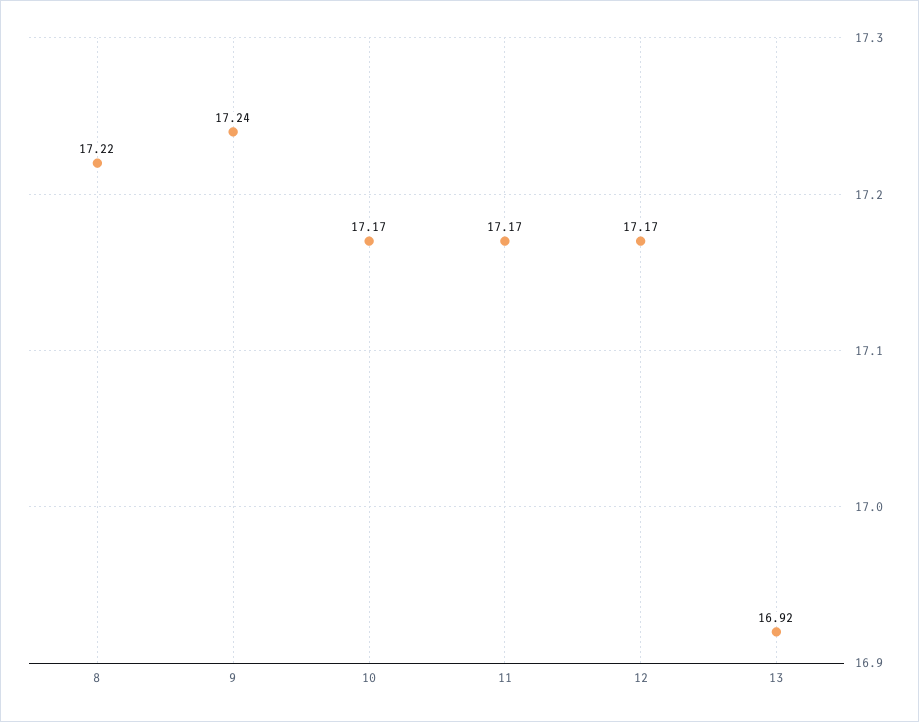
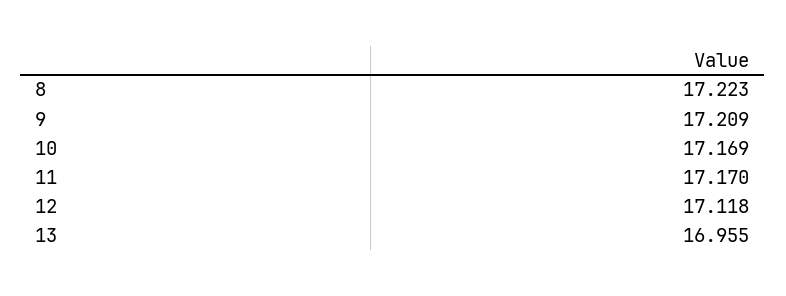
9: 17.24 -> 17.209
12: 17.17 -> 17.118
13: 16.92 -> 16.955

